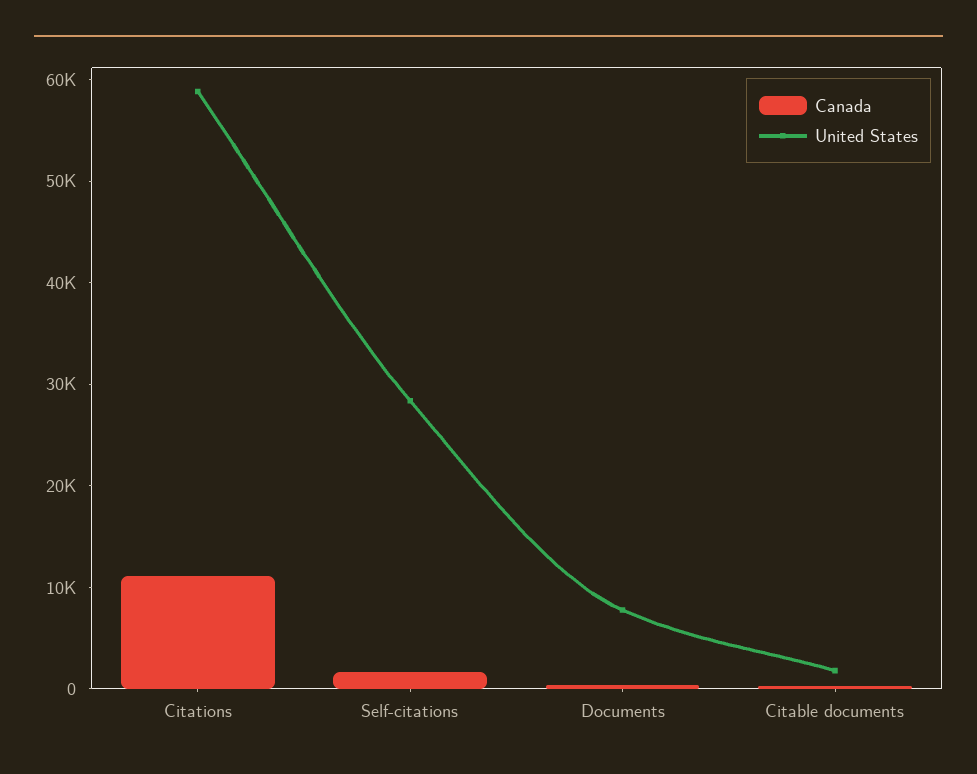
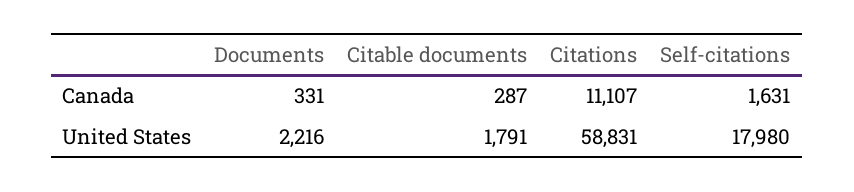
United States, Self-citations: 28000 -> 17980
United States, Documents: 8000 -> 2216

